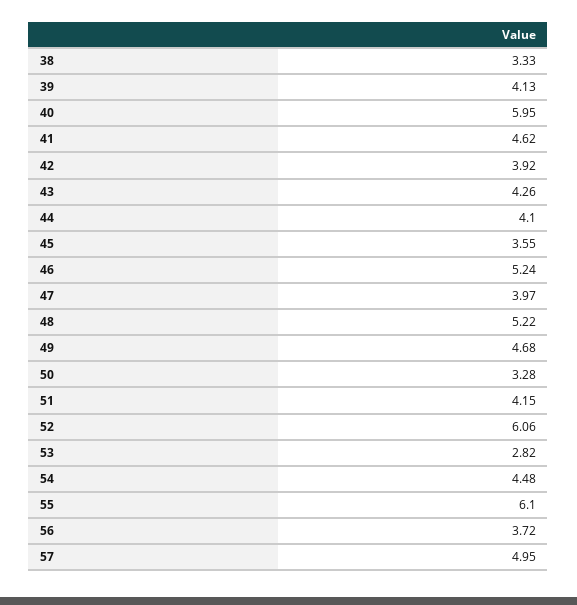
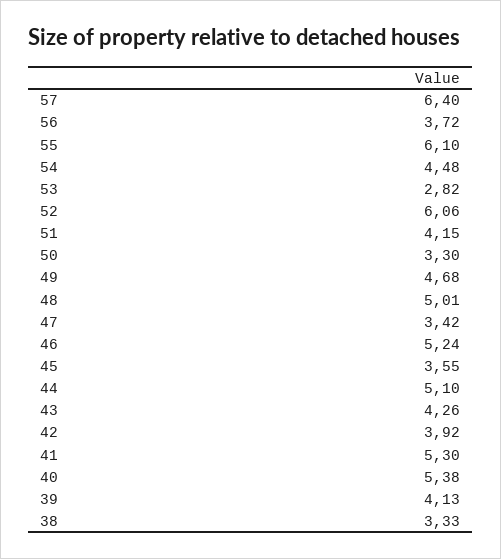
40: 5.95 -> 5.38
41: 4.62 -> 5.3
44: 4.1 -> 5.1
47: 3.97 -> 3.42
48: 5.22 -> 5.01
50: 3.28 -> 3.3
57: 4.95 -> 6.4

